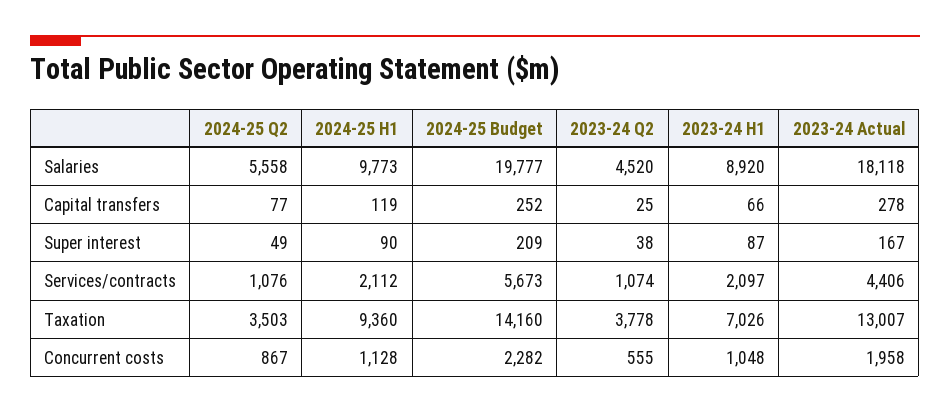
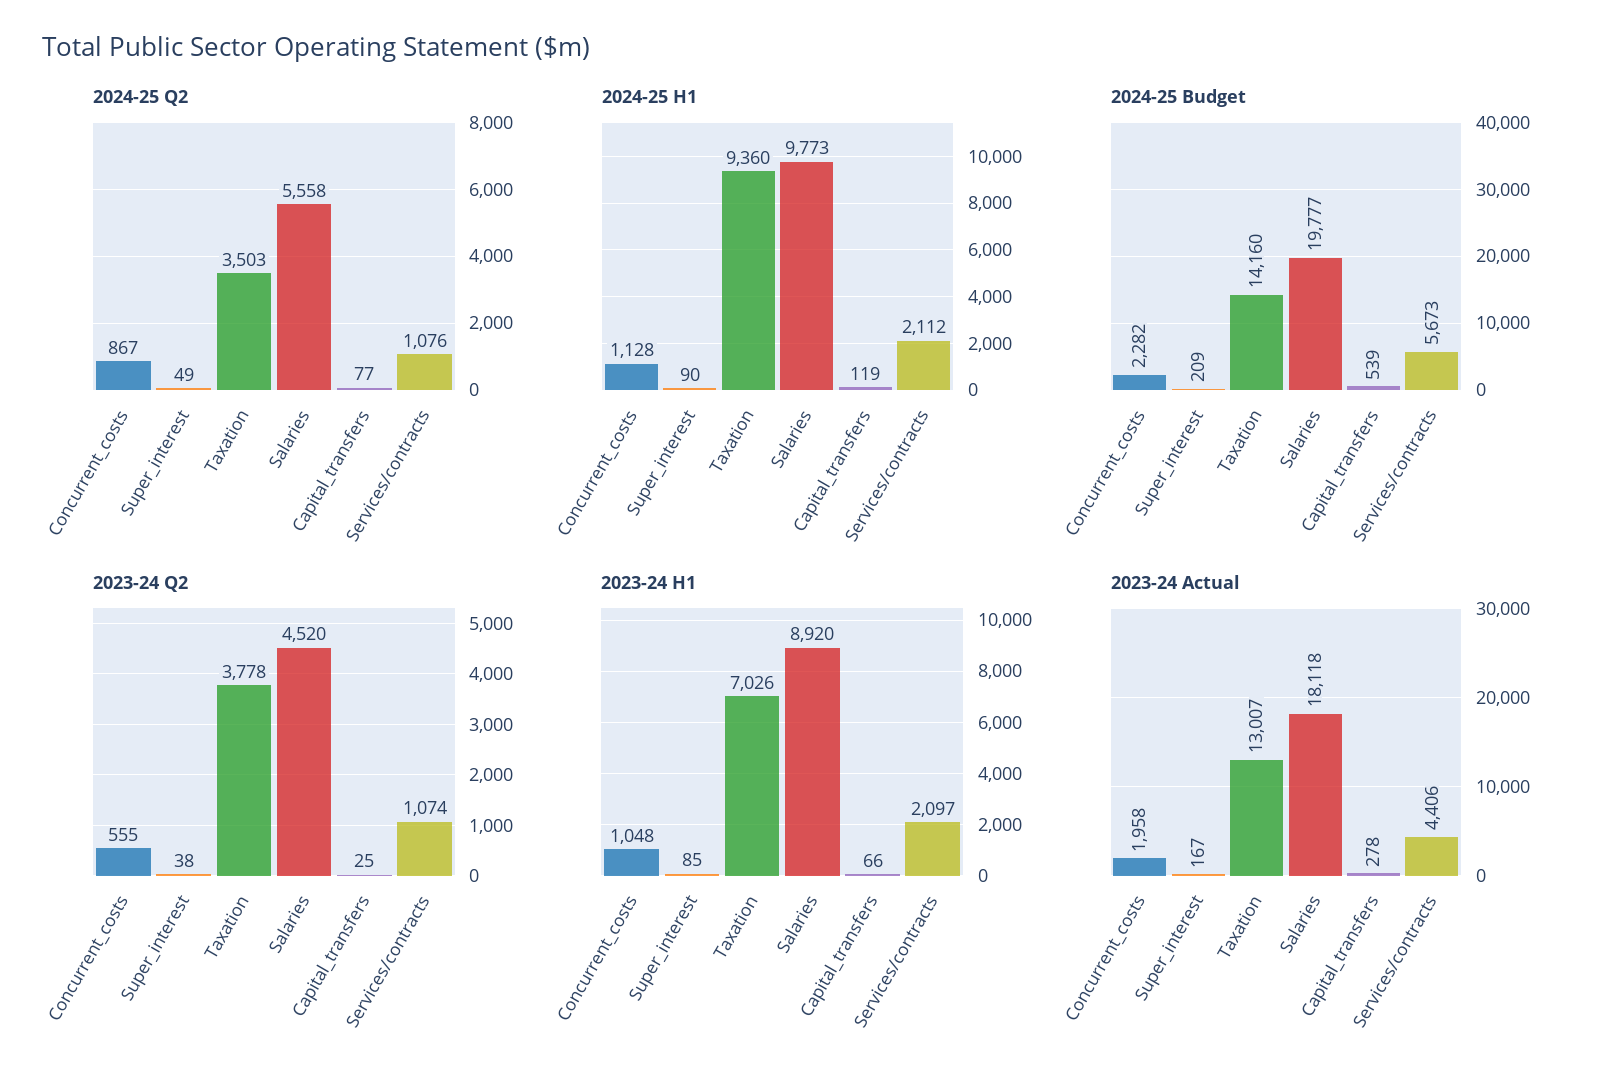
2024-25 Budget, Capital transfers: 252 -> 539
2023-24 H1, Super interest: 87 -> 85

